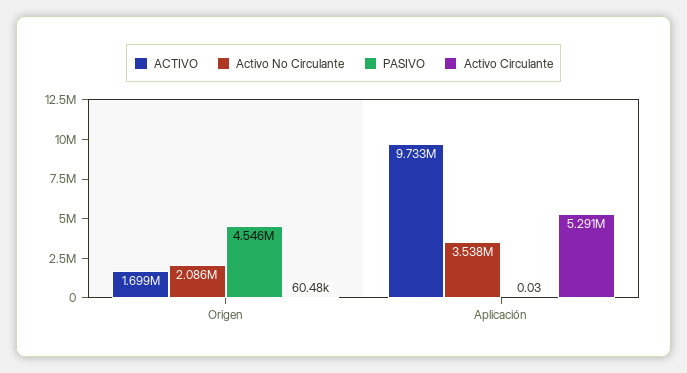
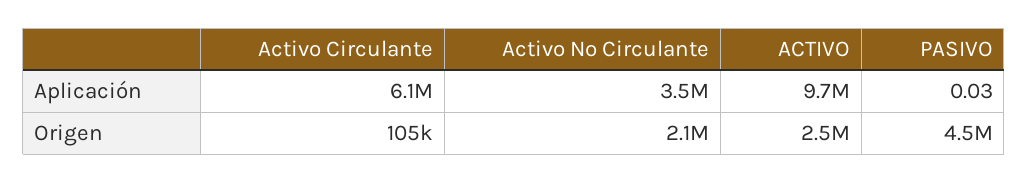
ACTIVO, Origen: 1699000 -> 2500000
Activo Circulante, Origen: 60480 -> 105000
Activo Circulante, Aplicación: 5291000 -> 6100000

